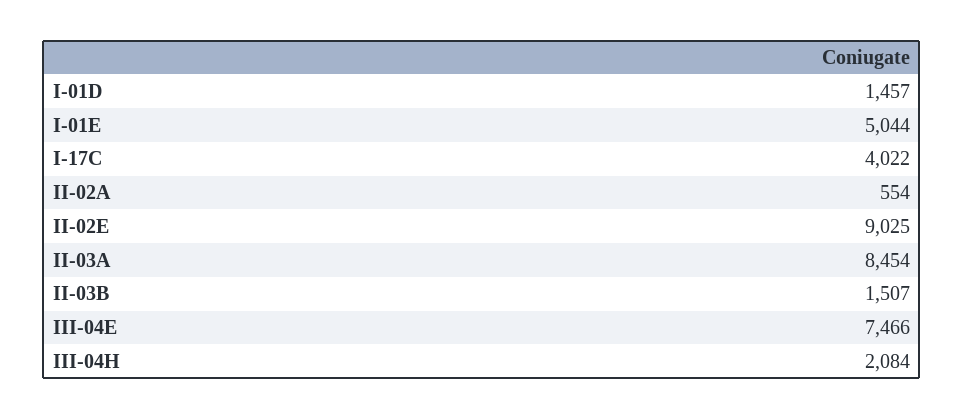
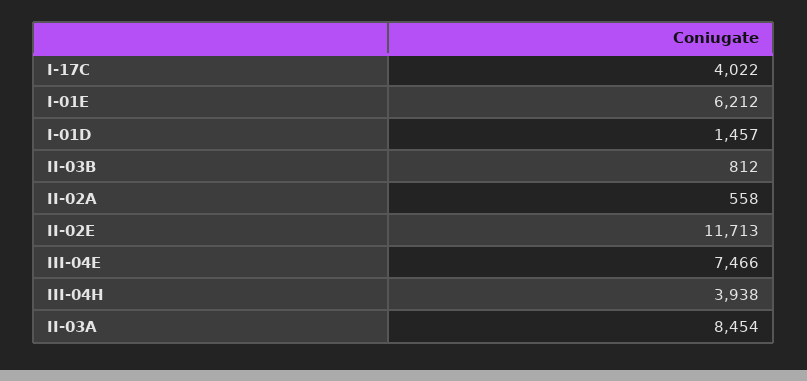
I-01E: 5044 -> 6212
II-02A: 554 -> 558
II-02E: 9025 -> 11713
II-03B: 1507 -> 812
III-04H: 2084 -> 3938

